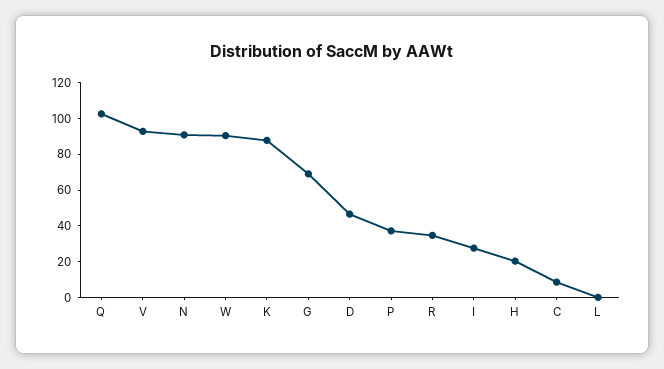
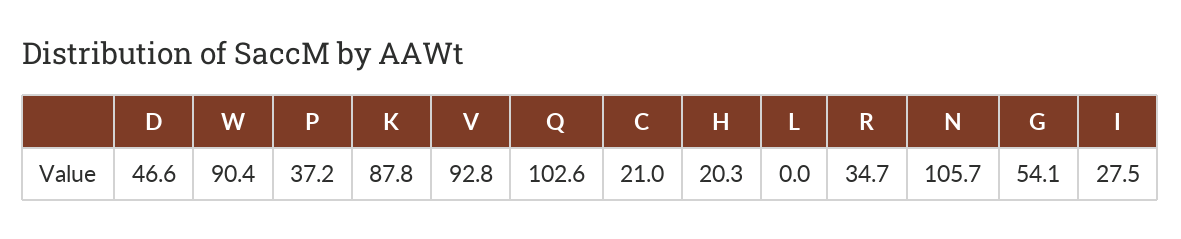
N: 90 -> 105.7
G: 70 -> 54.1
C: 10 -> 21

